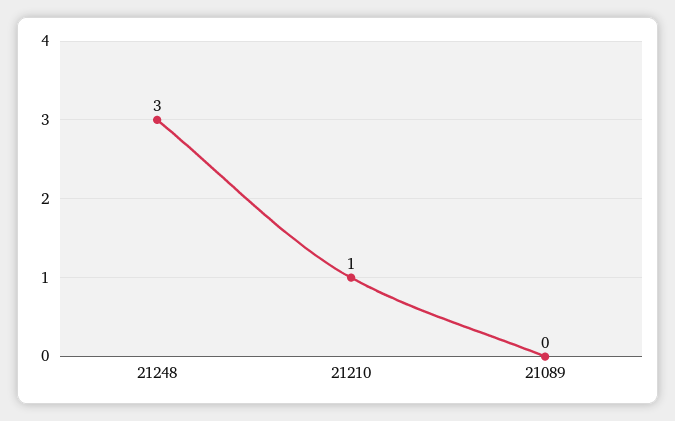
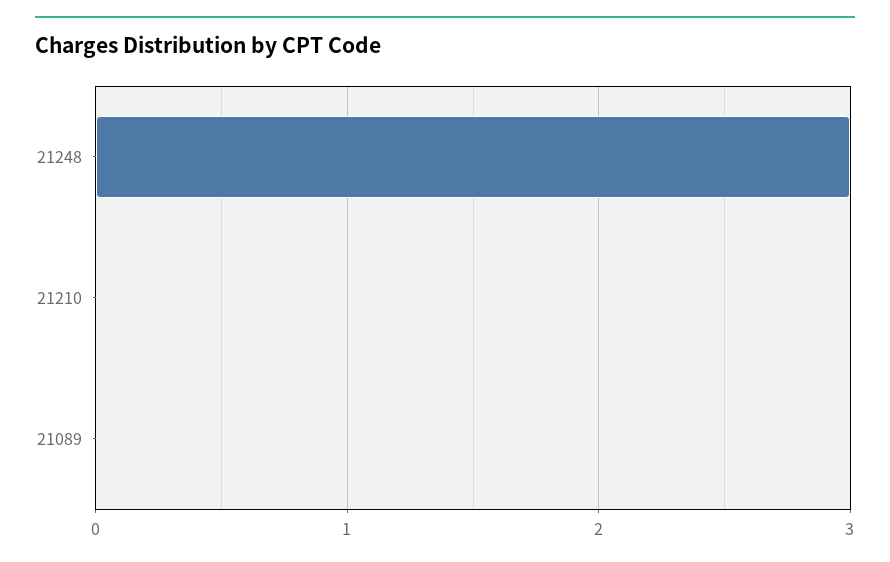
21210: 1 -> 0

